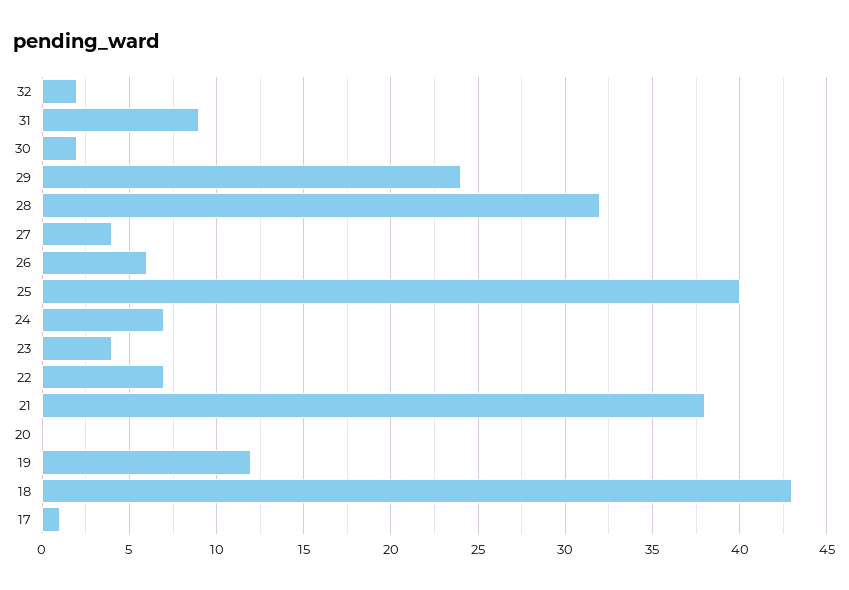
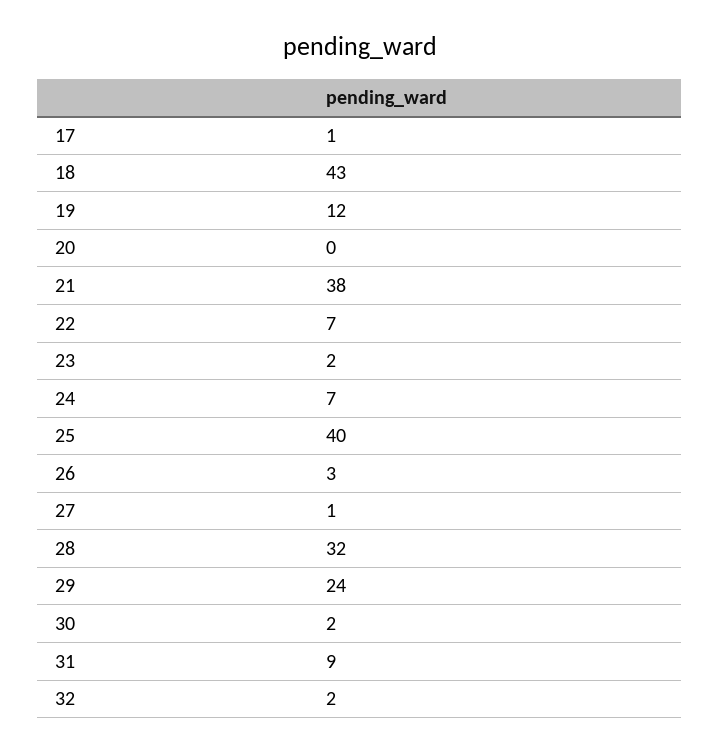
27: 4 -> 1
26: 6 -> 3
23: 4 -> 2

